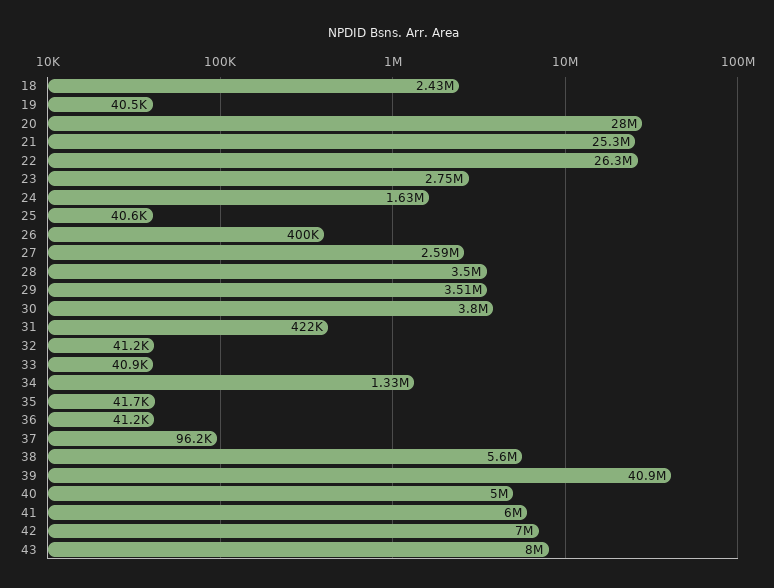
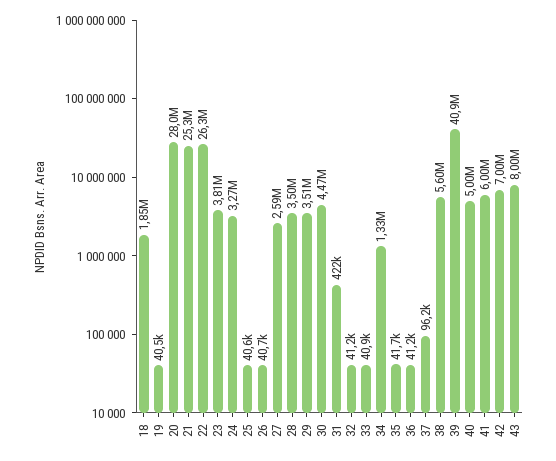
18: 2430000 -> 1850000
23: 2750000 -> 3810000
24: 1630000 -> 3270000
26: 400000 -> 40700
30: 3800000 -> 4470000

